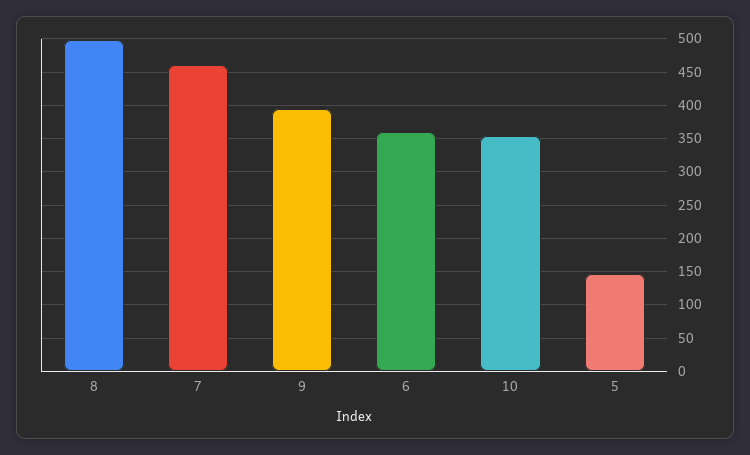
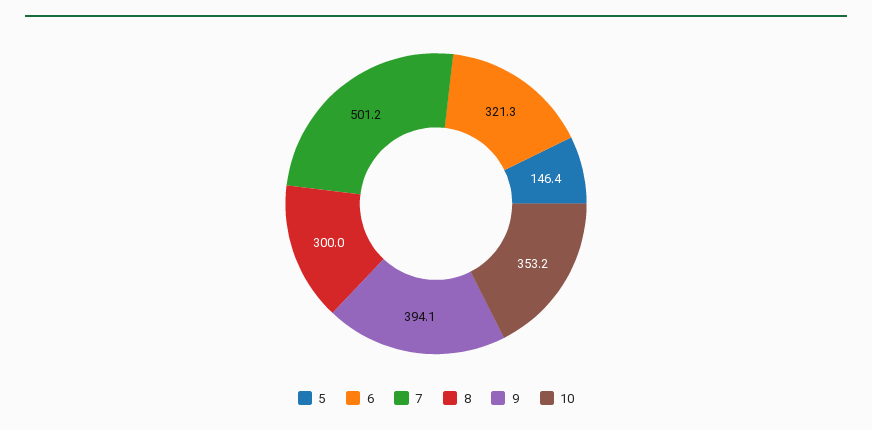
8: 500 -> 300
7: 460 -> 501.2
6: 360 -> 321.3

